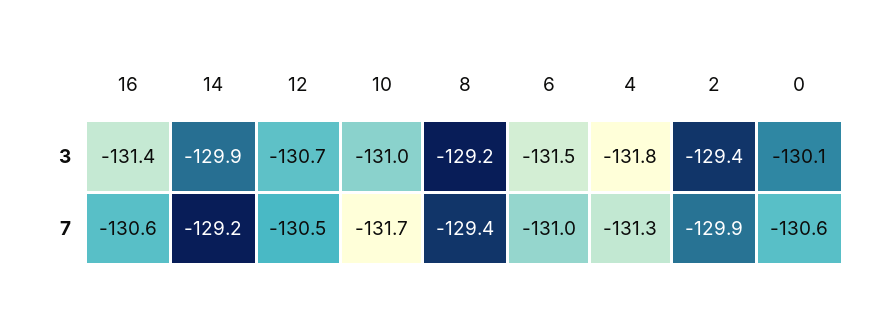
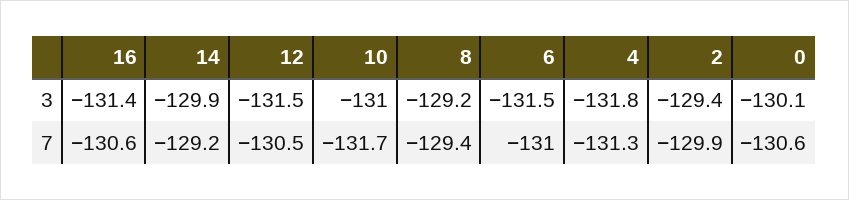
12, 3: -130.7 -> -131.5

